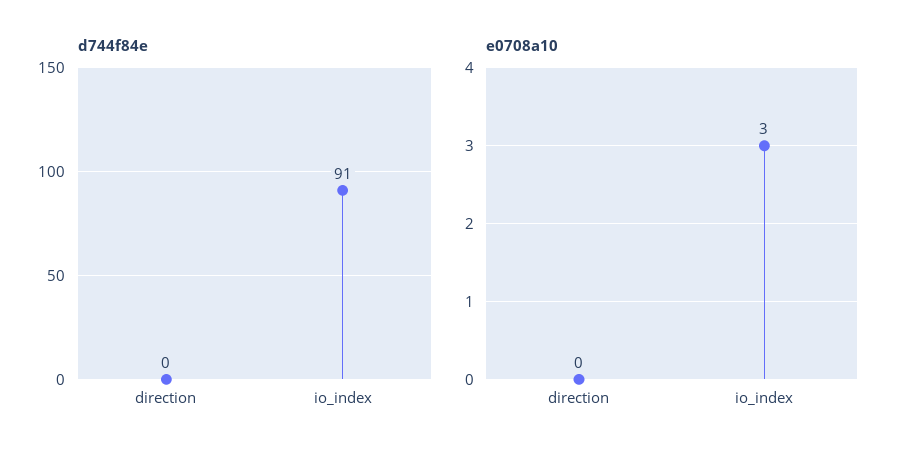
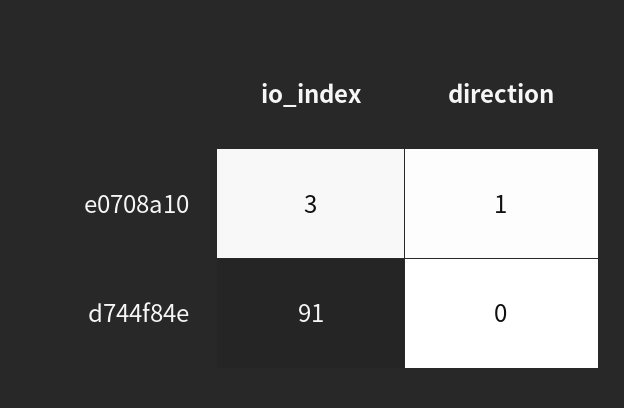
e0708a10, direction: 0 -> 1

